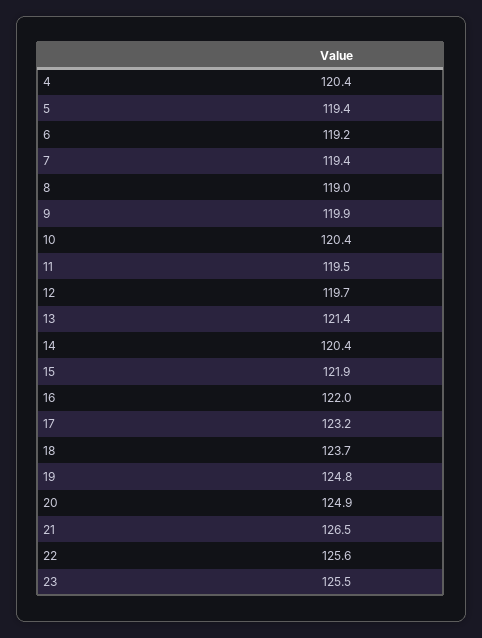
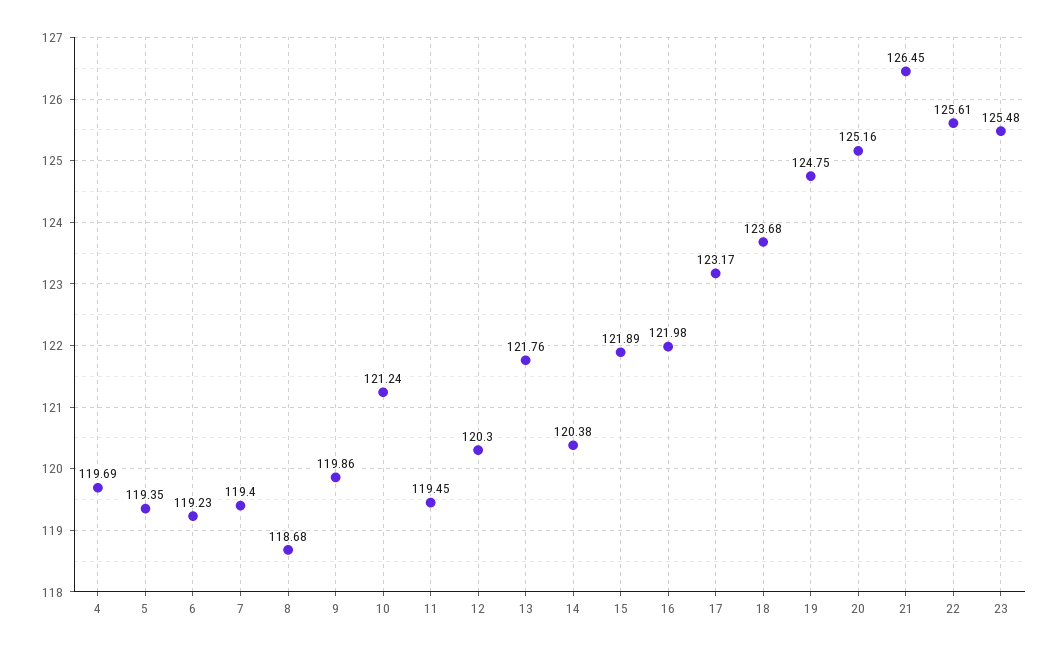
4: 120.4 -> 119.69
8: 119 -> 118.68
10: 120.4 -> 121.24
12: 119.7 -> 120.3
13: 121.4 -> 121.76
20: 124.9 -> 125.16

